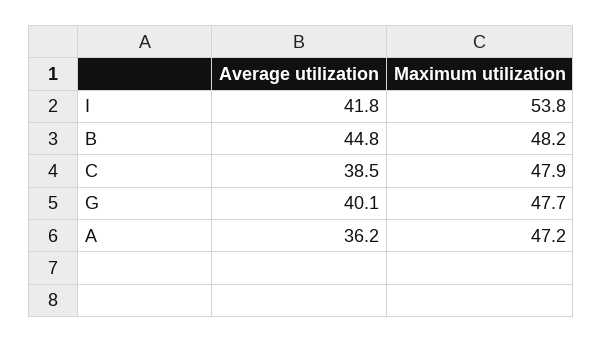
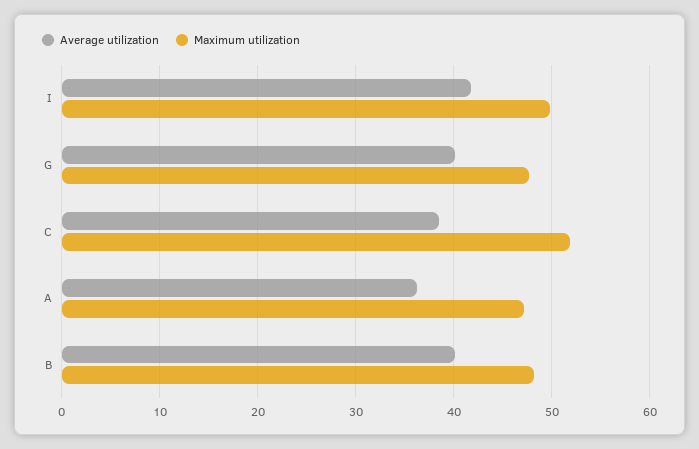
Maximum utilization, I: 53.8 -> 50
Average utilization, B: 44.8 -> 40
Maximum utilization, C: 47.9 -> 52

